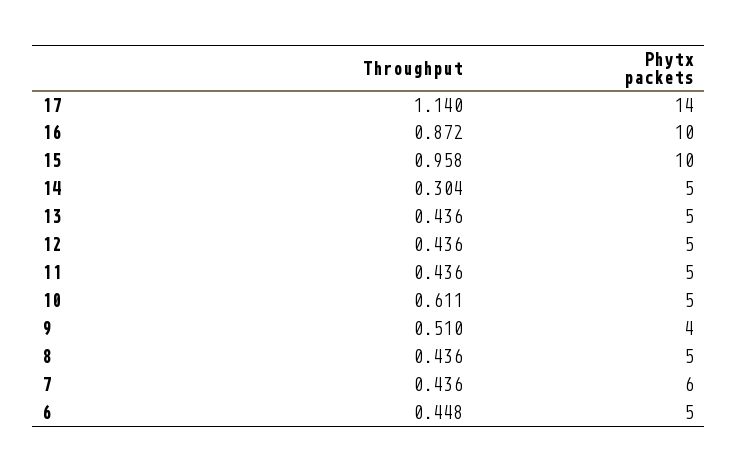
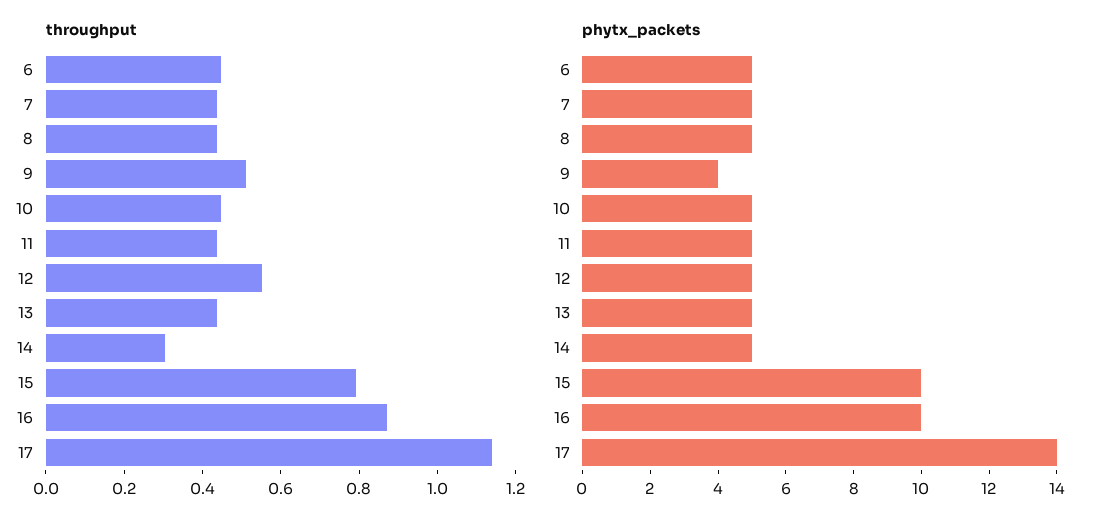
Throughput, 15: 0.958 -> 0.8
Throughput, 12: 0.436 -> 0.55
Throughput, 10: 0.611 -> 0.45
Phytx packets, 7: 6 -> 5

